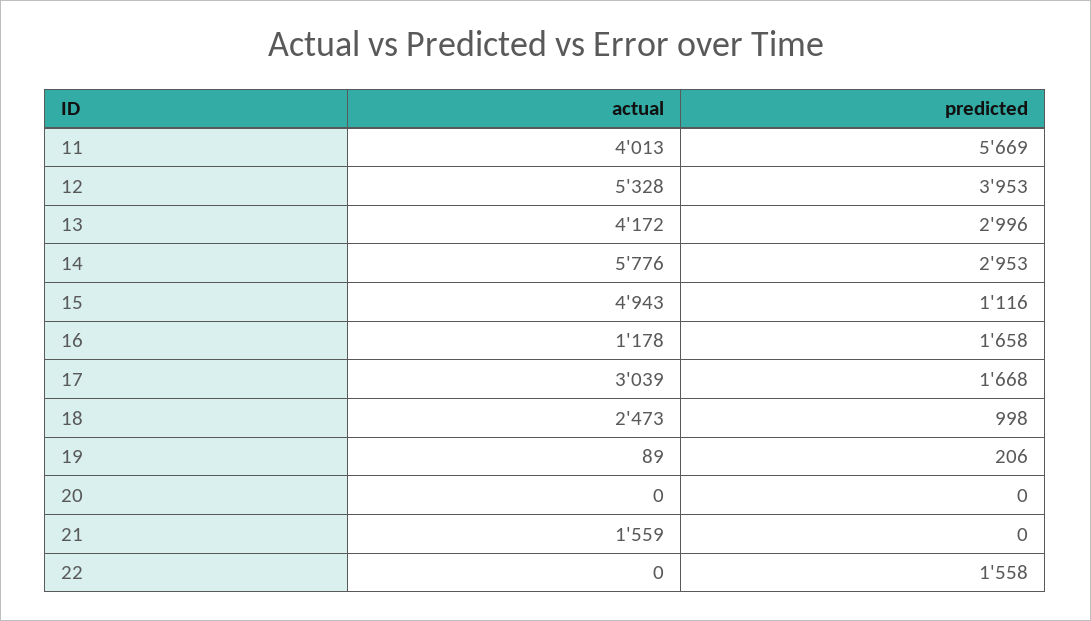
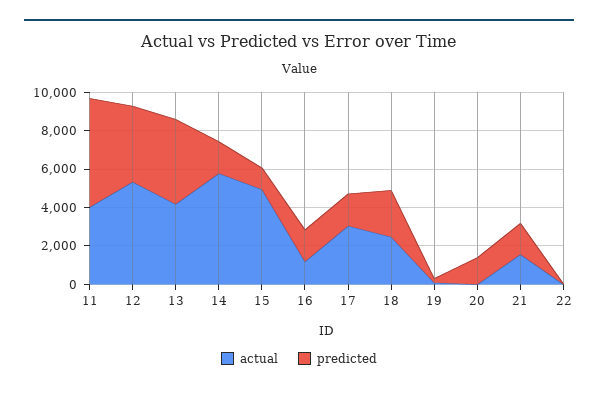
predicted, 13: 2996 -> 4500
predicted, 14: 2953 -> 1500
predicted, 18: 998 -> 2500
predicted, 20: 0 -> 1500
predicted, 21: 0 -> 1500
predicted, 22: 1558 -> 0

